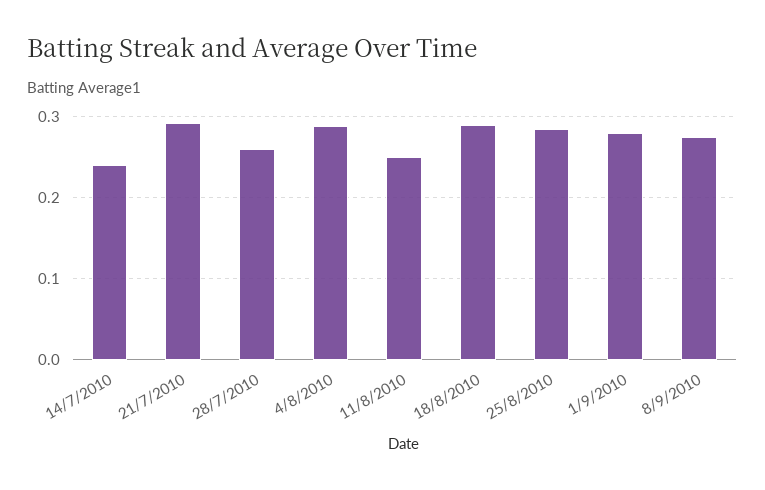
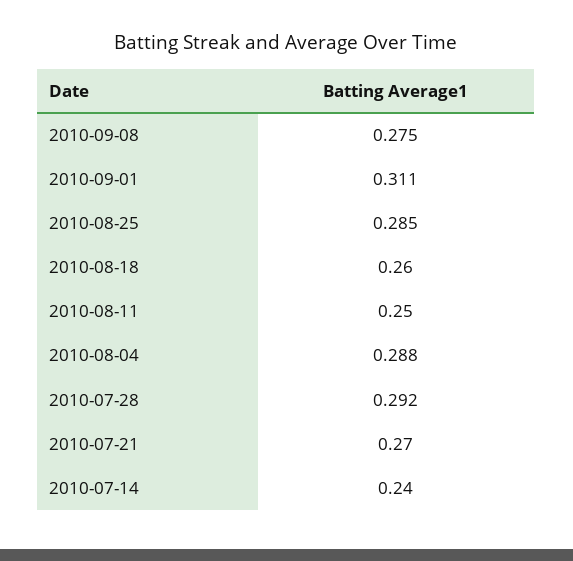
21/7/2010: 0.29 -> 0.27
28/7/2010: 0.26 -> 0.292
18/8/2010: 0.29 -> 0.26
1/9/2010: 0.28 -> 0.311

